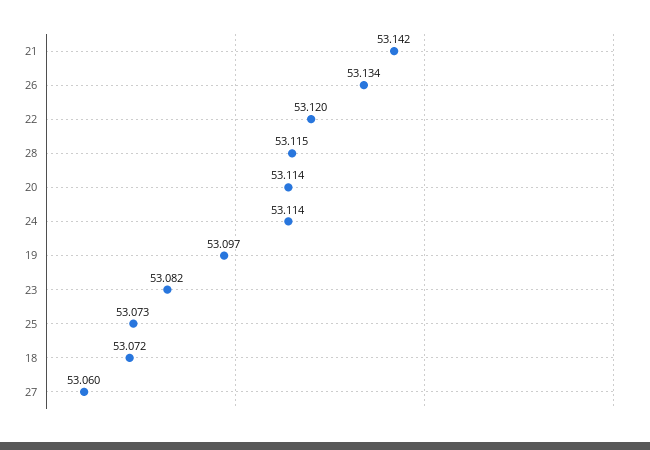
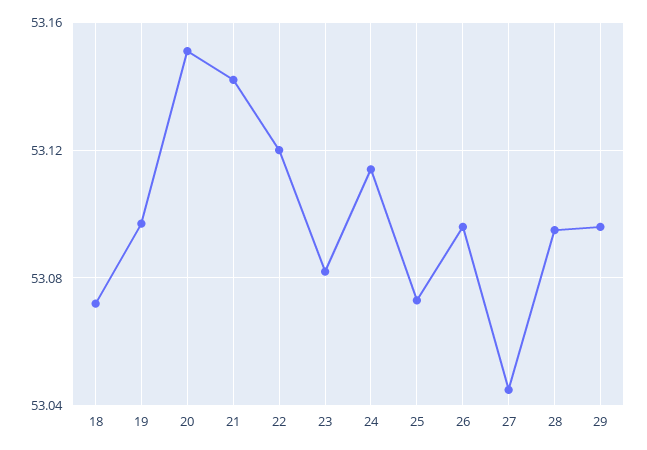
26: 53.134 -> 53.095
28: 53.115 -> 53.095
20: 53.114 -> 53.15
27: 53.06 -> 53.045
29: none -> 53.095

